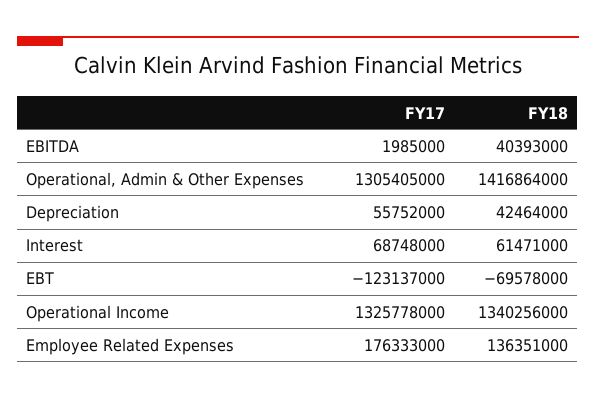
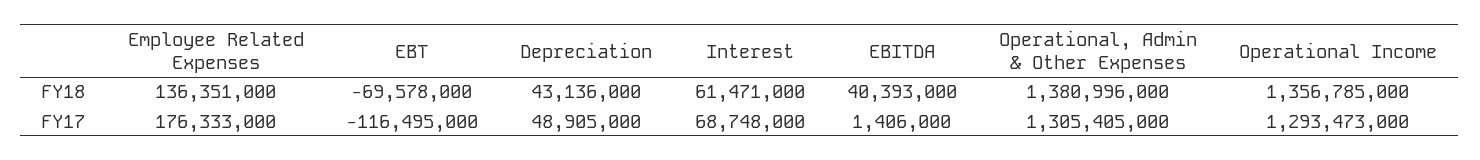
FY17, EBITDA: 1985000 -> 1406000
FY18, Operational, Admin & Other Expenses: 1416864000 -> 1380996000
FY17, Depreciation: 55752000 -> 48905000
FY18, Depreciation: 42464000 -> 43136000
FY17, EBT: -123137000 -> -116495000
FY17, Operational Income: 1325778000 -> 1293473000
FY18, Operational Income: 1340256000 -> 1356785000

